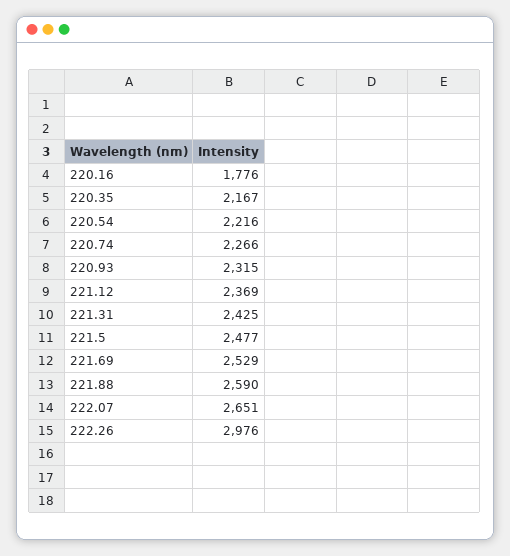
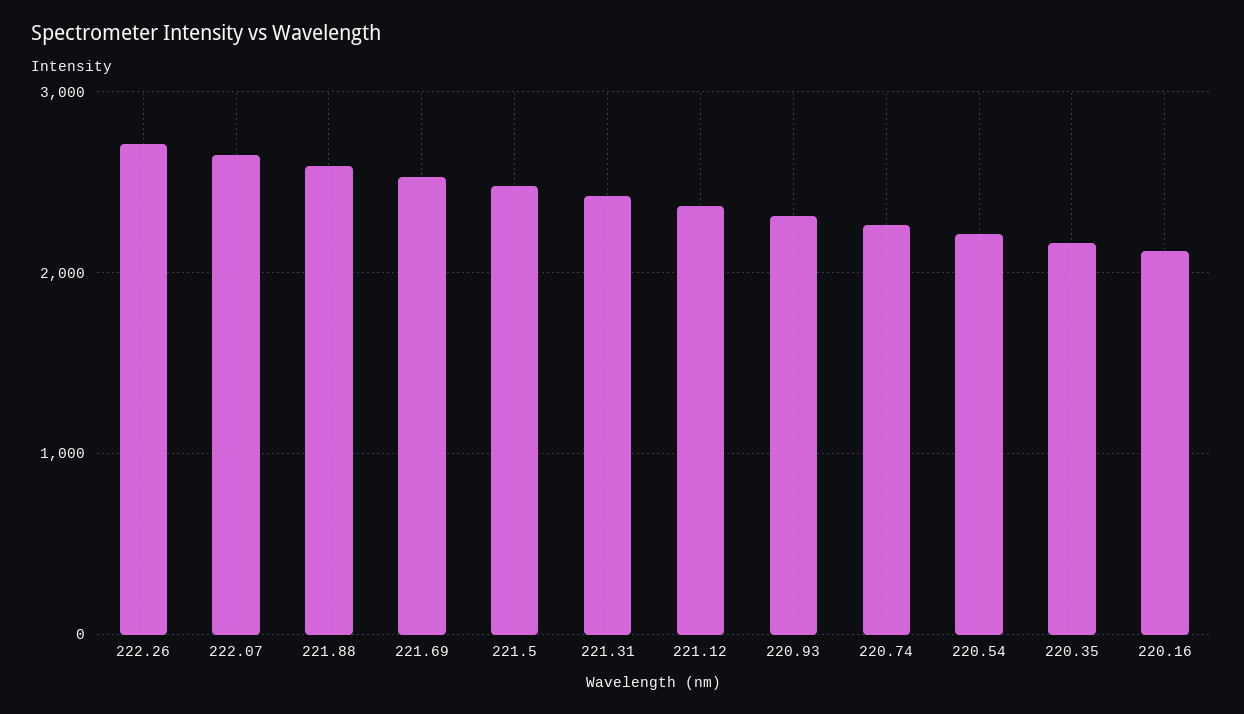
220.16: 1776 -> 2100
222.26: 2976 -> 2700

